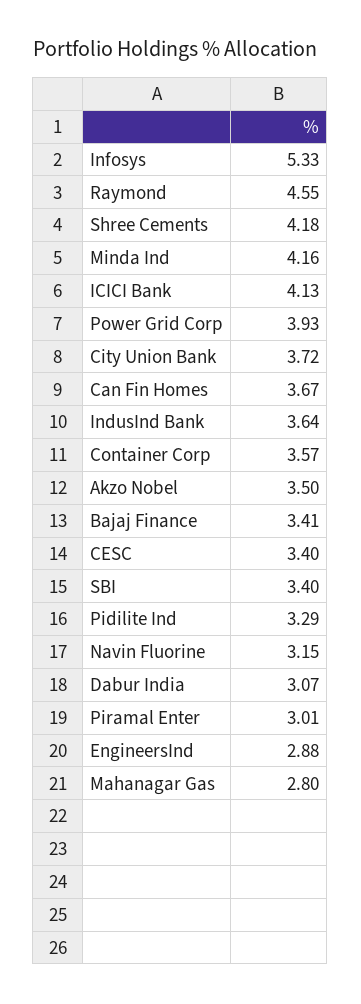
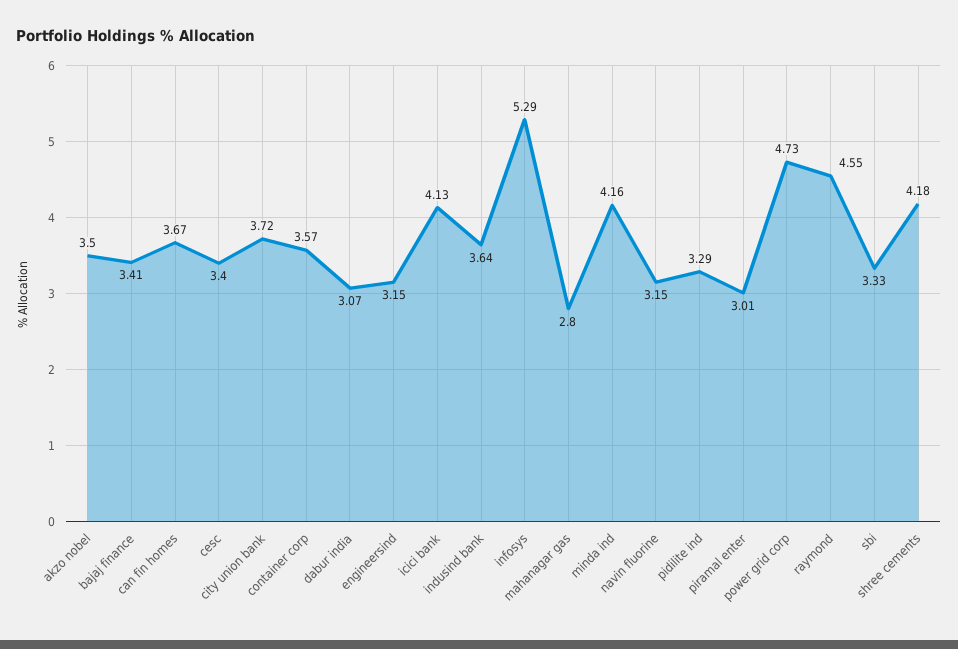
Infosys: 5.33 -> 5.29
Power Grid Corp: 3.93 -> 4.73
SBI: 3.4 -> 3.33
EngineersInd: 2.88 -> 3.15

